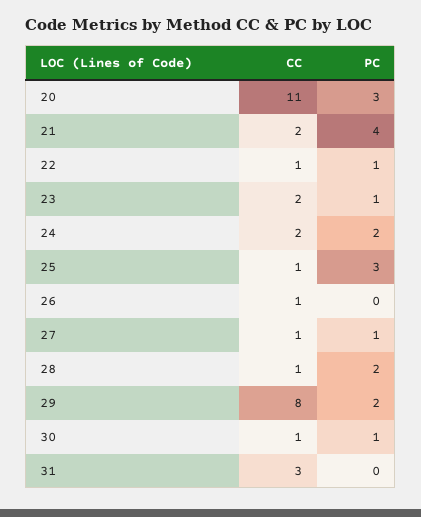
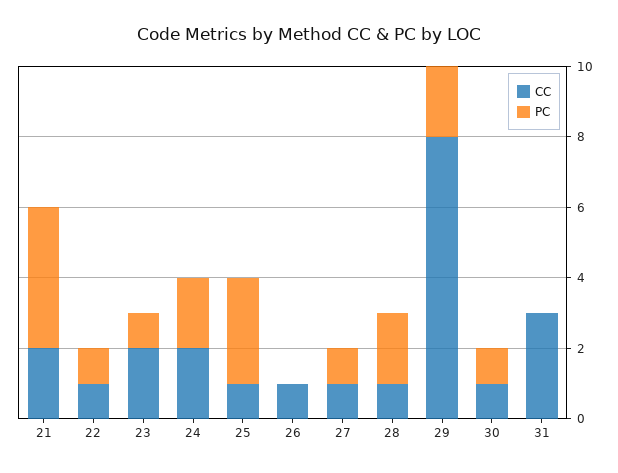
CC, 20: 11 -> none
PC, 20: 3 -> none

